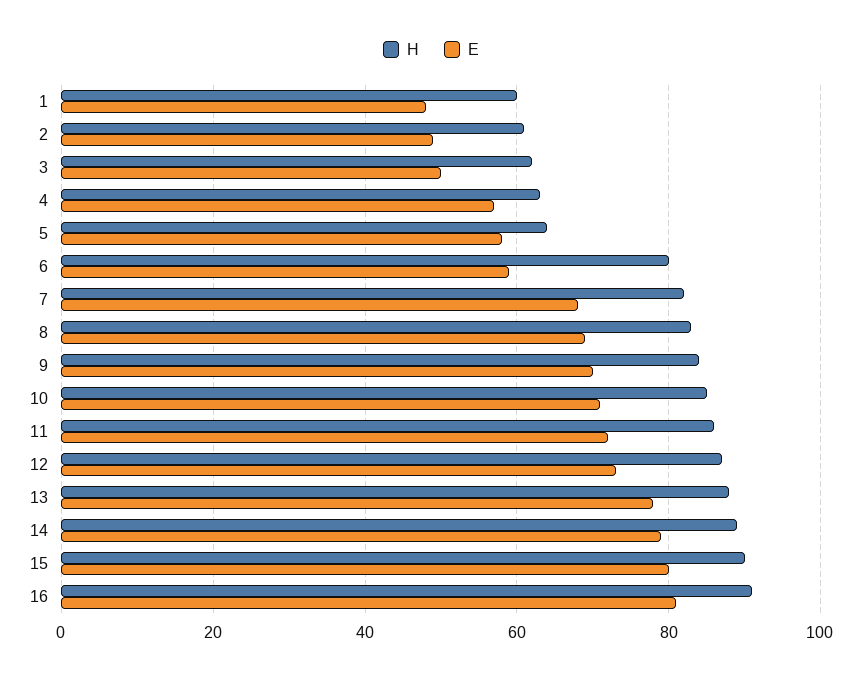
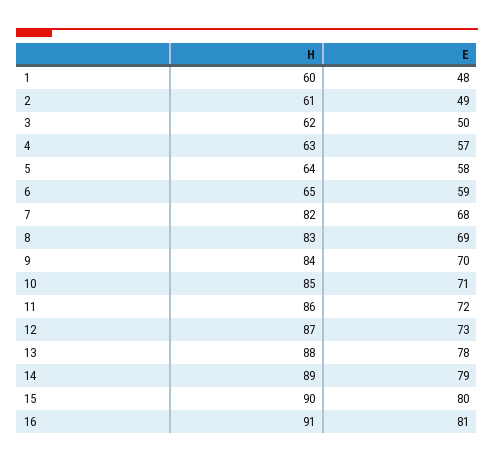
H, 6: 80 -> 65

